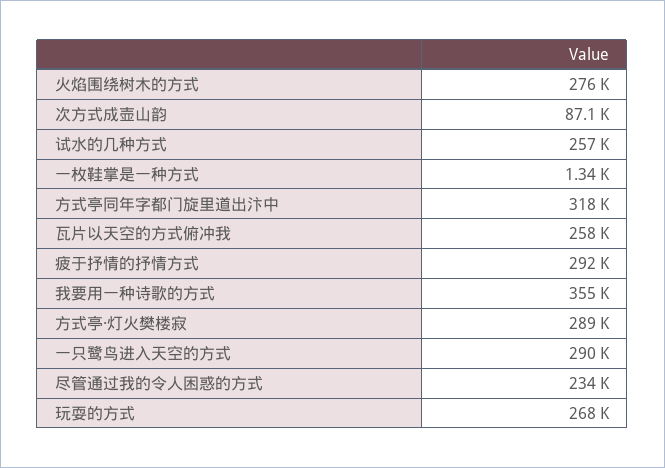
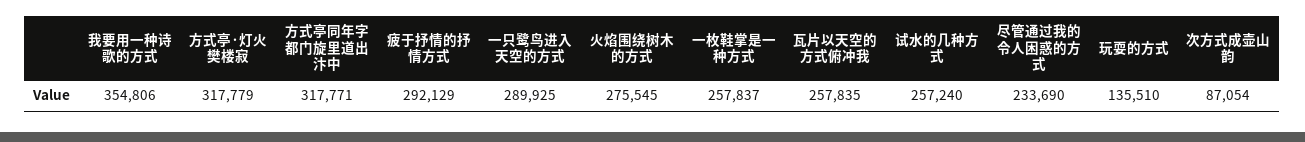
一枚鞋掌是一种方式: 1340 -> 257837
方式亭·灯火樊楼寂: 289000 -> 317779
玩耍的方式: 268000 -> 135510

